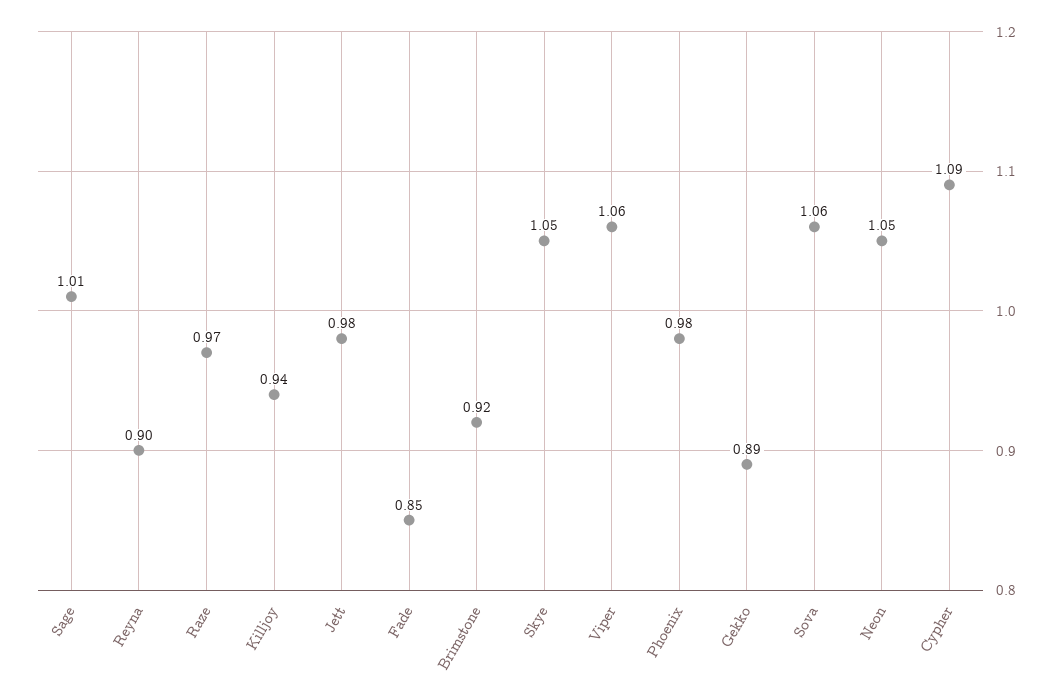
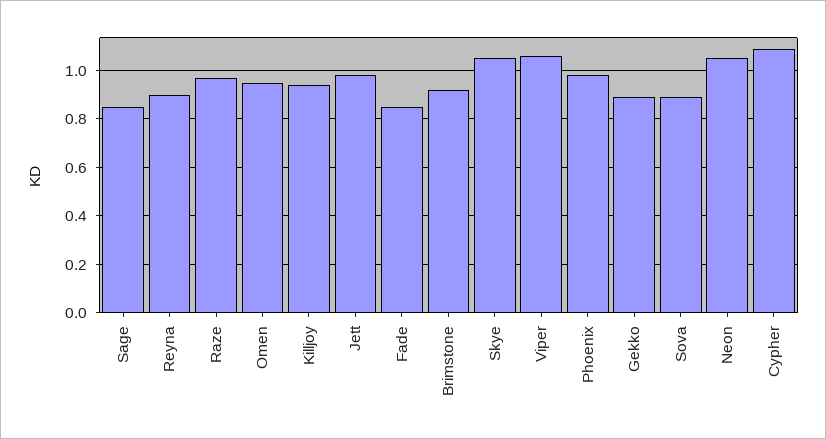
Sage: 1.01 -> 0.85
Sova: 1.06 -> 0.9
Omen: none -> 0.95

